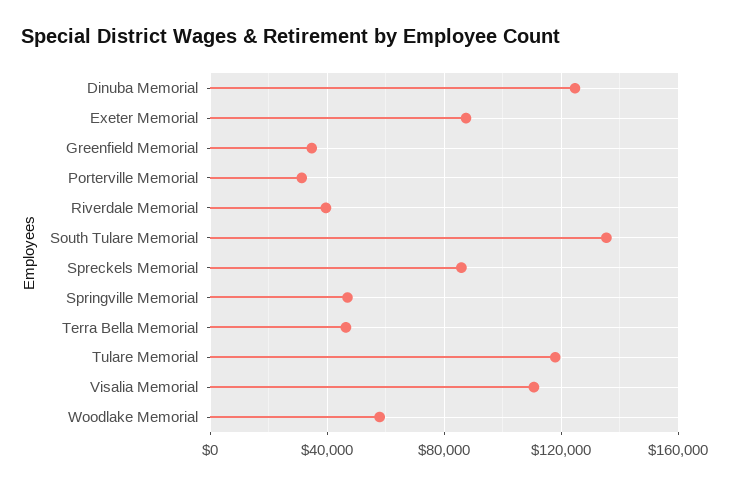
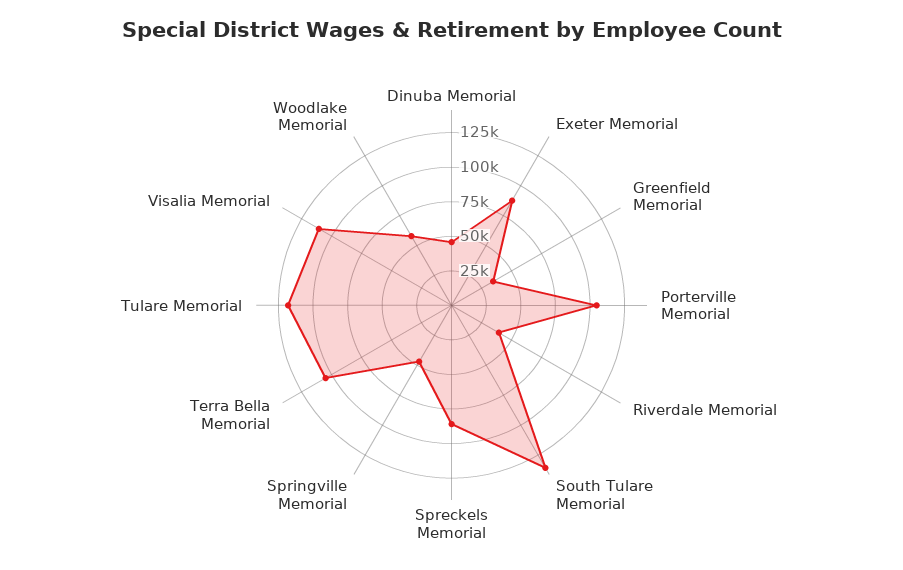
Dinuba Memorial: 125000 -> 50000
Porterville Memorial: 30000 -> 100000
Terra Bella Memorial: 45000 -> 100000

